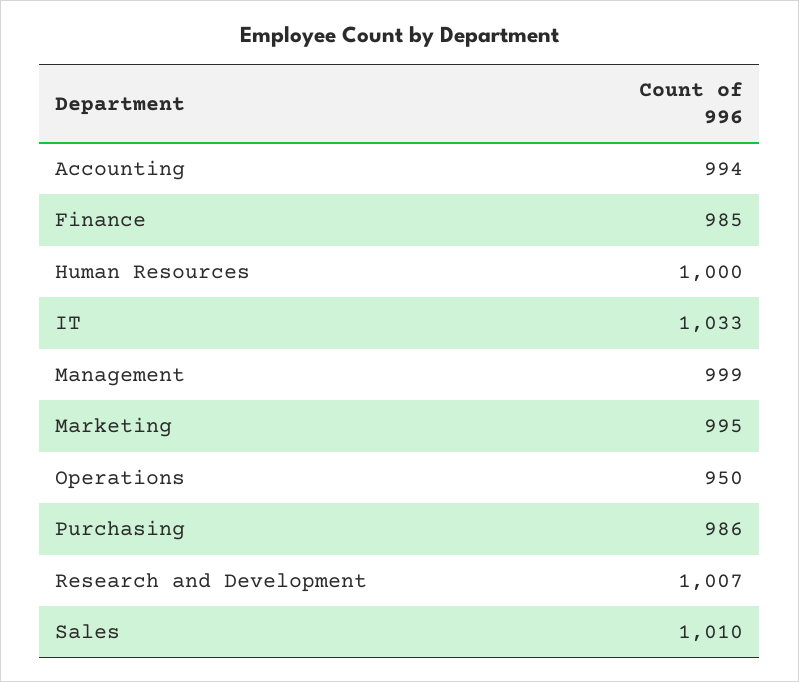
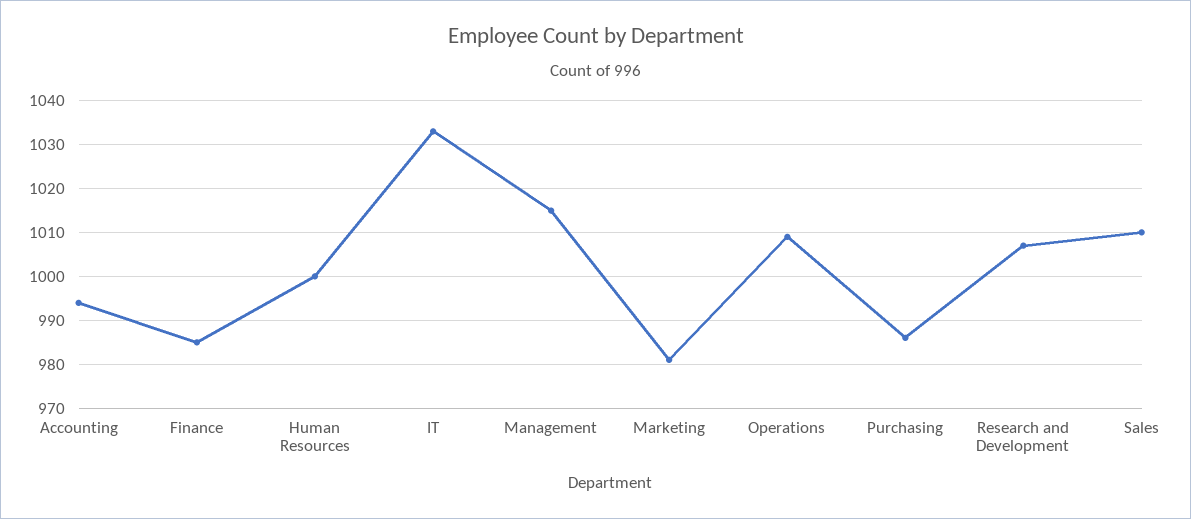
Management: 999 -> 1015
Marketing: 995 -> 980
Operations: 950 -> 1010

